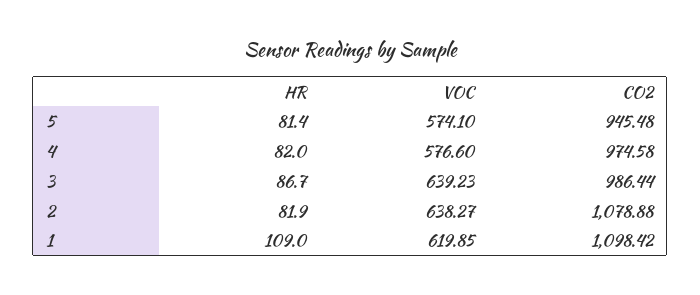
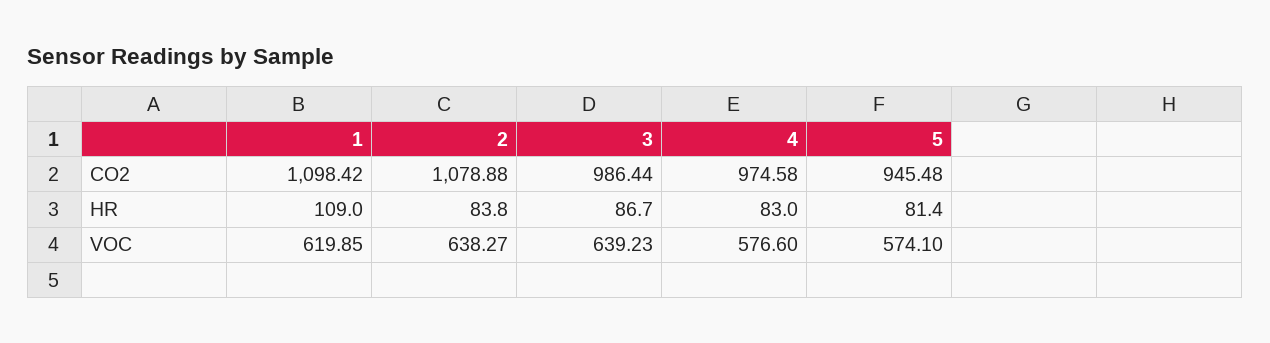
HR, 4: 82 -> 83
HR, 2: 81.9 -> 83.8

